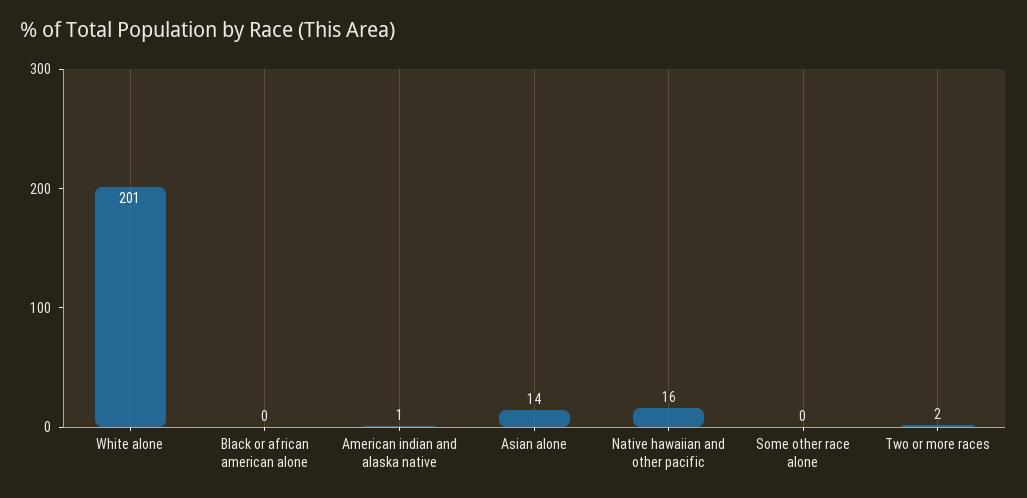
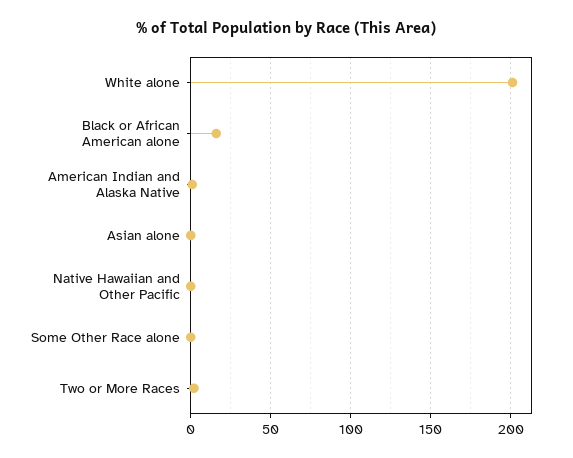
Black or african american alone: 0 -> 15
Asian alone: 14 -> 0
Native hawaiian and other pacific: 16 -> 0

